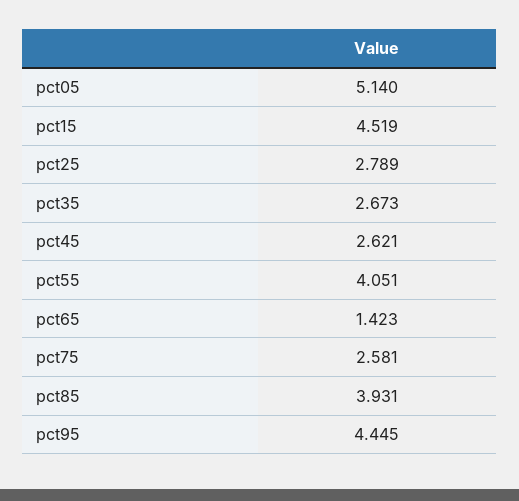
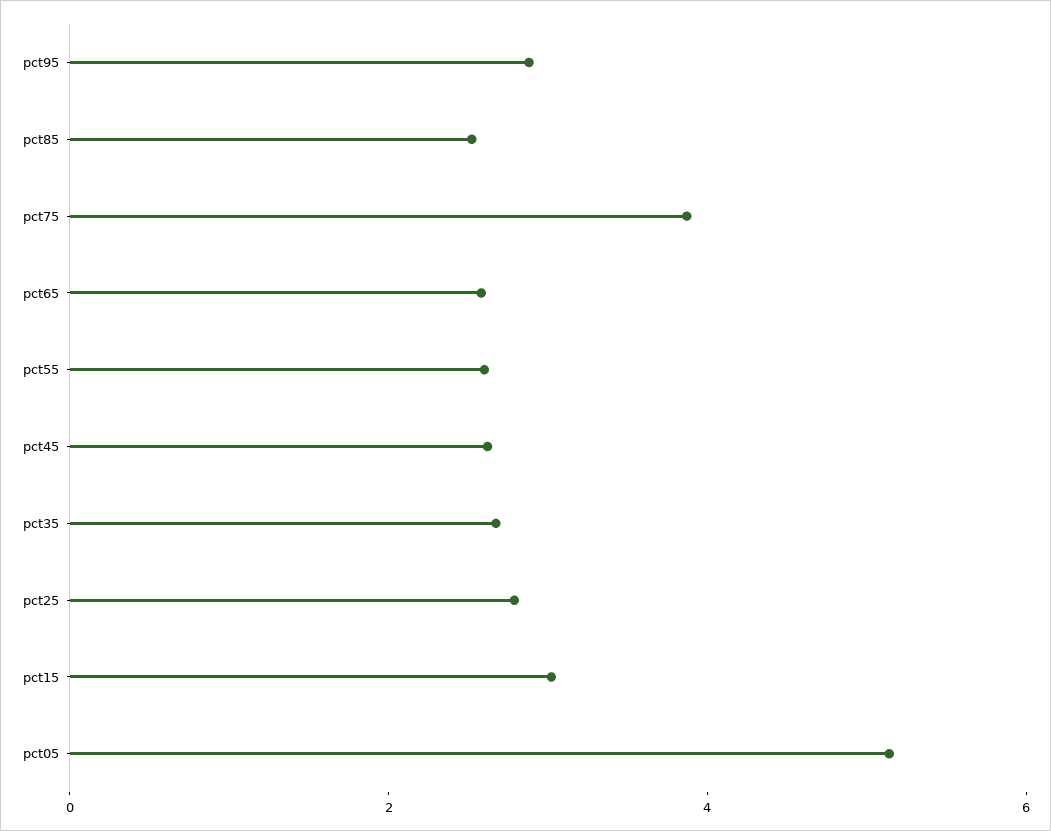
pct15: 4.519 -> 3
pct55: 4.051 -> 2.5
pct65: 1.423 -> 2.5
pct75: 2.581 -> 4
pct85: 3.931 -> 2.5
pct95: 4.445 -> 3

